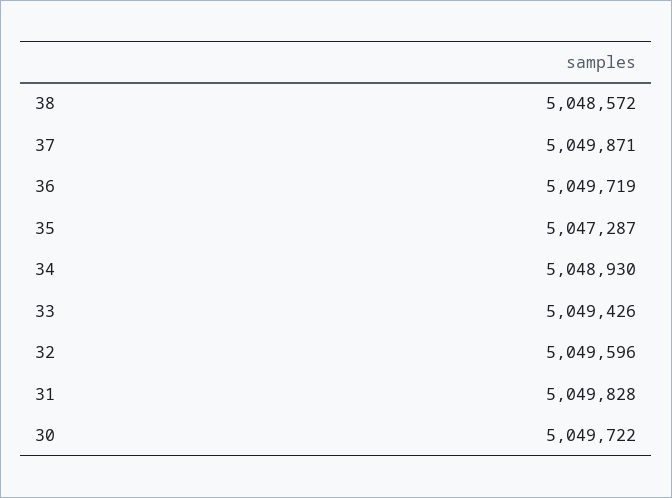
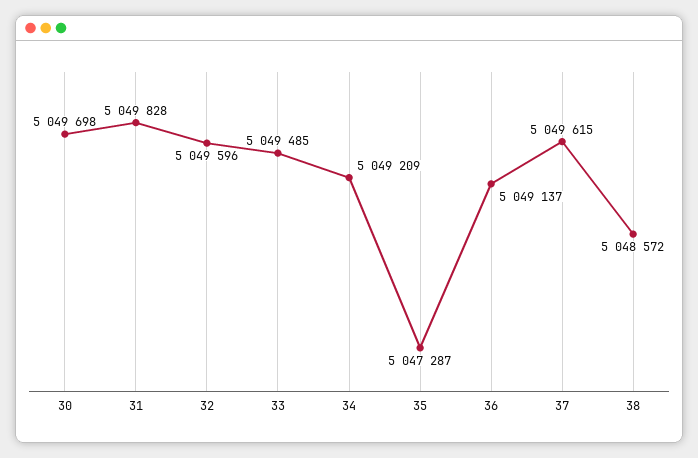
37: 5049871 -> 5049615
36: 5049719 -> 5049137
34: 5048930 -> 5049209
33: 5049426 -> 5049485
30: 5049722 -> 5049698

